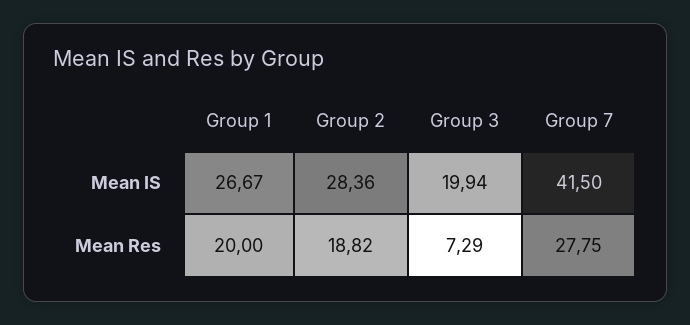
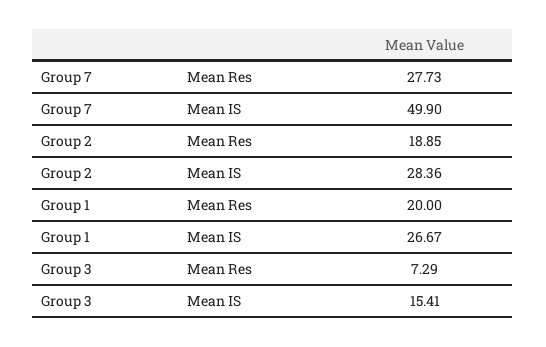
Group 3, Mean IS: 19.94 -> 15.41
Group 7, Mean IS: 41.5 -> 49.9
Group 2, Mean Res: 18.82 -> 18.85
Group 7, Mean Res: 27.75 -> 27.73

